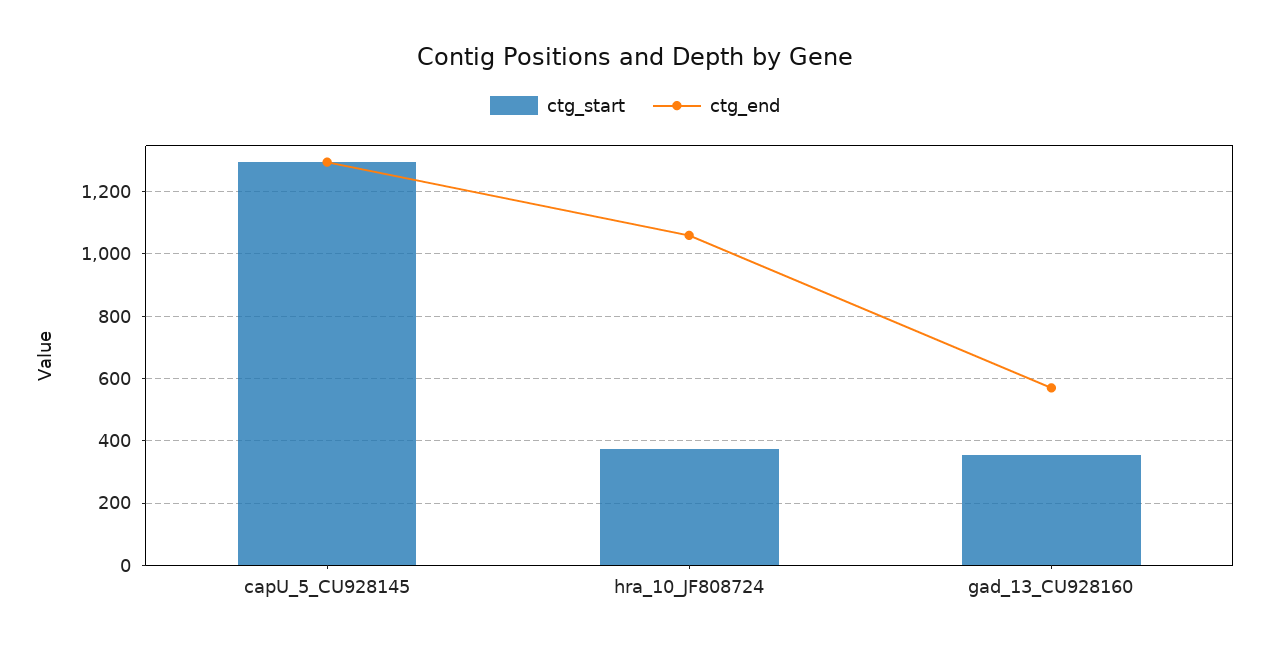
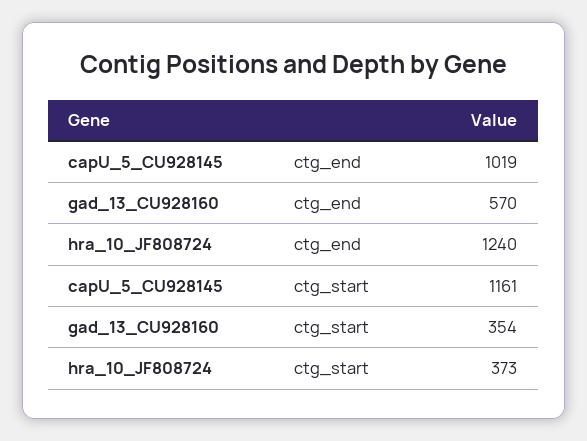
ctg_start, capU_5_CU928145: 1300 -> 1161
ctg_end, capU_5_CU928145: 1300 -> 1019
ctg_end, hra_10_JF808724: 1060 -> 1240

